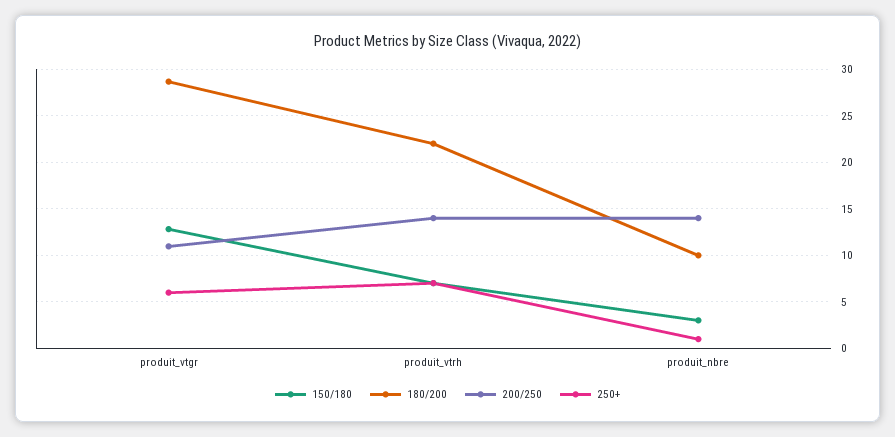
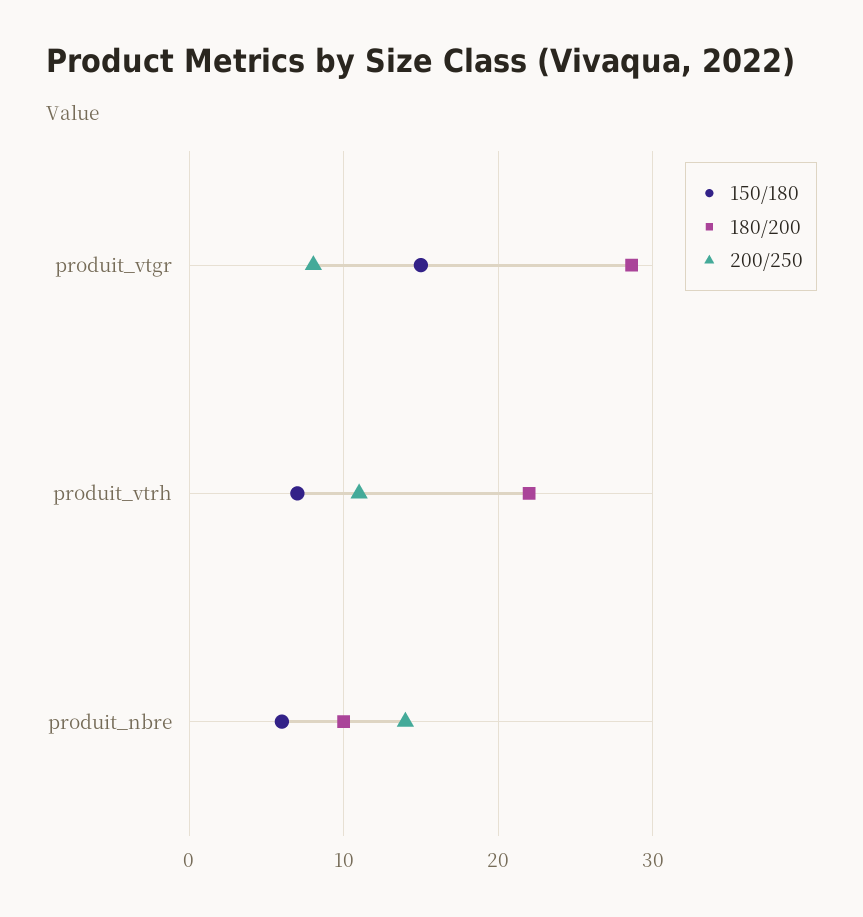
150/180, produit_vtgr: 13 -> 15
200/250, produit_vtgr: 11 -> 8
250+, produit_vtgr: 6 -> none
200/250, produit_vtrh: 14 -> 11
250+, produit_vtrh: 7 -> none
150/180, produit_nbre: 3 -> 6
250+, produit_nbre: 1 -> none

